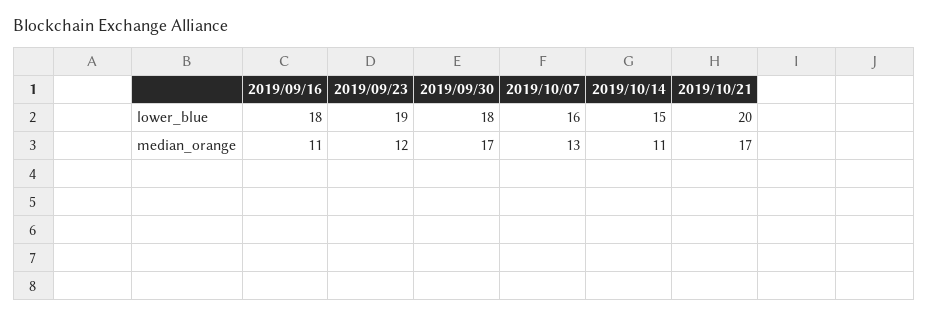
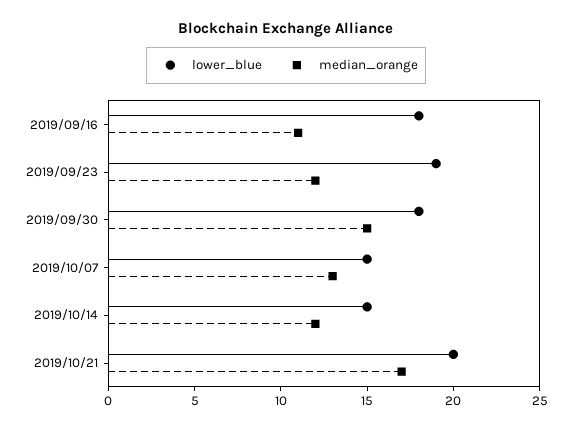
lower_blue, 2019/10/07: 16 -> 15
median_orange, 2019/09/30: 17 -> 15
median_orange, 2019/10/14: 11 -> 12

